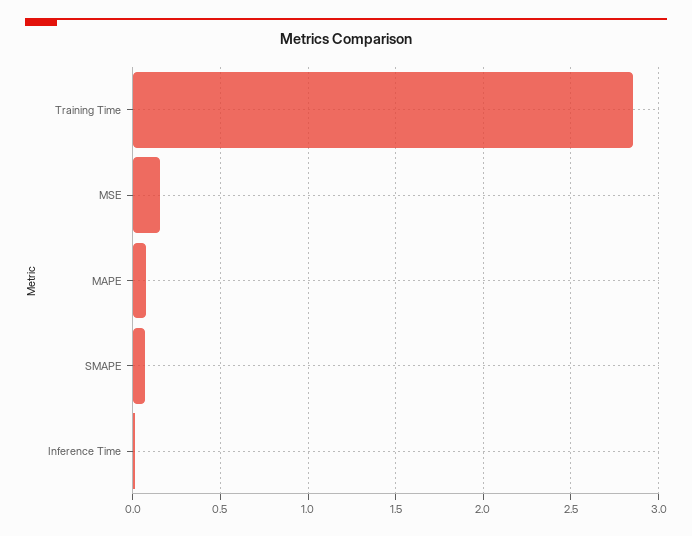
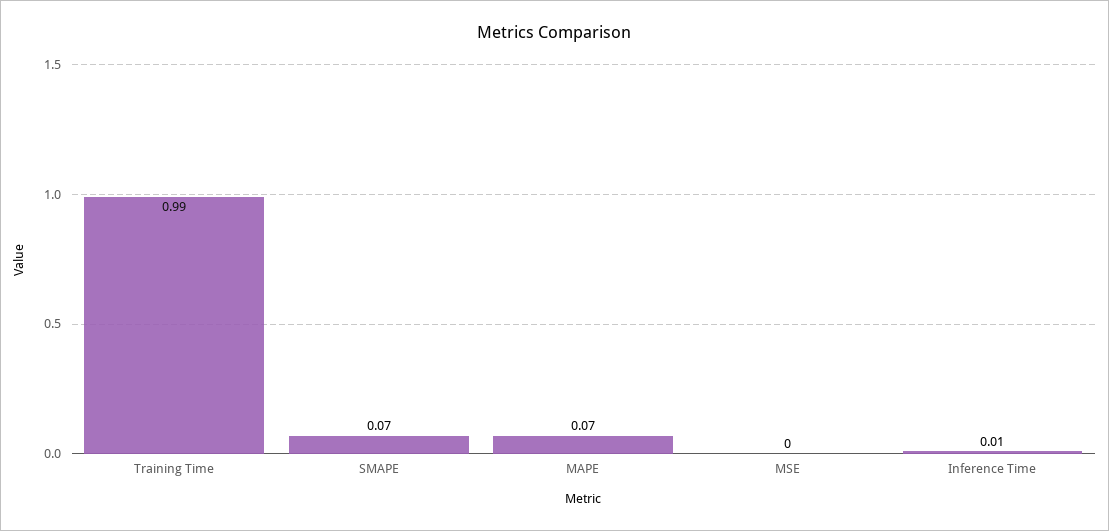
Training Time: 2.85 -> 0.99
MSE: 0.15 -> 0

